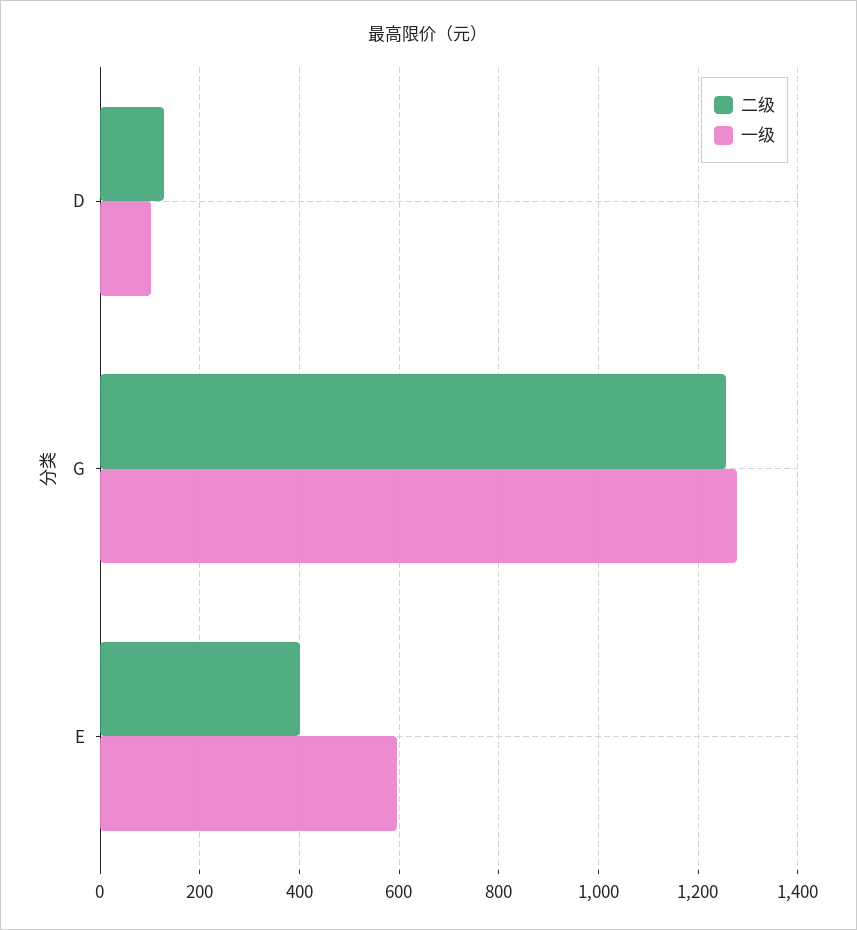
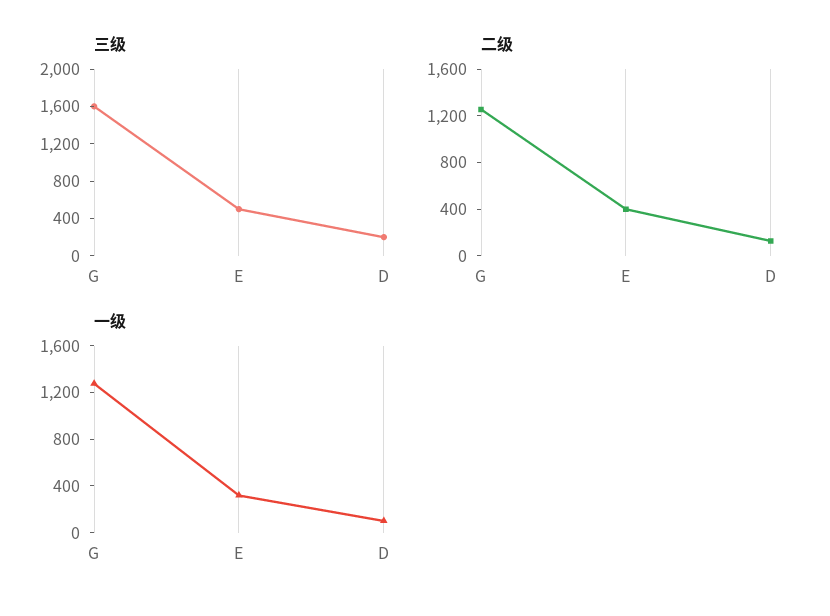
一级, E: 600 -> 300
三级, G: none -> 1600
三级, E: none -> 500
三级, D: none -> 200

